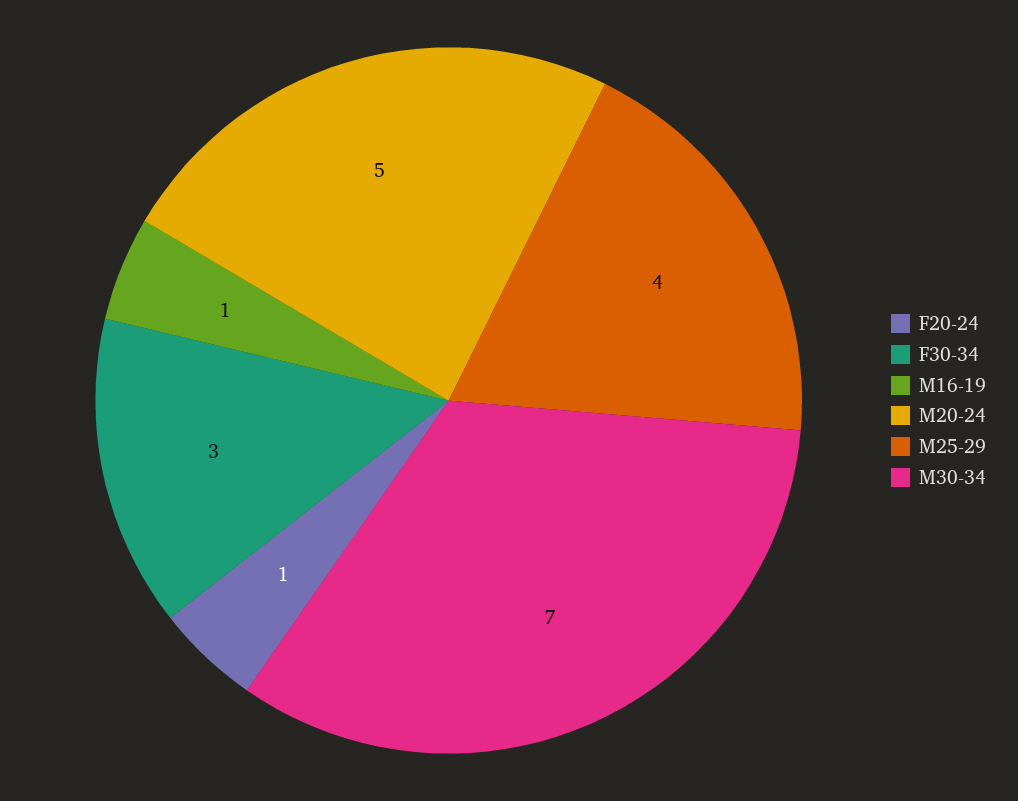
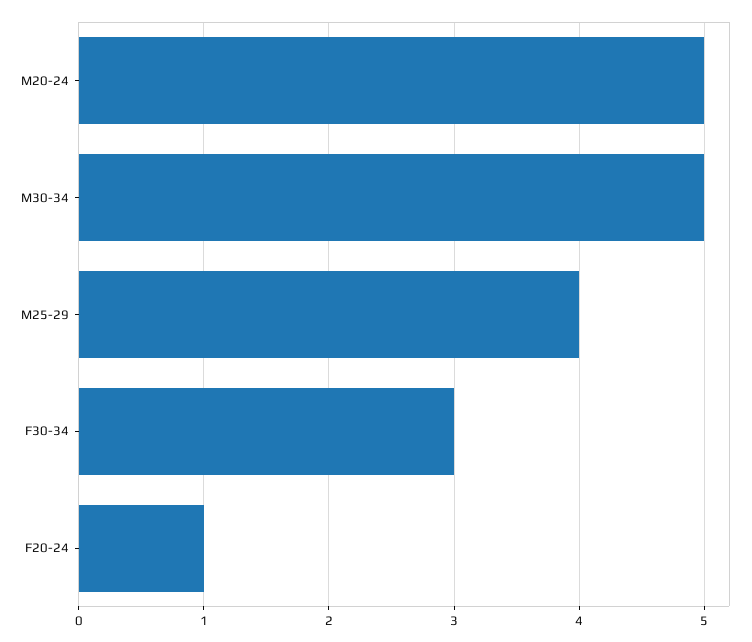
M16-19: 1 -> none
M30-34: 7 -> 5

